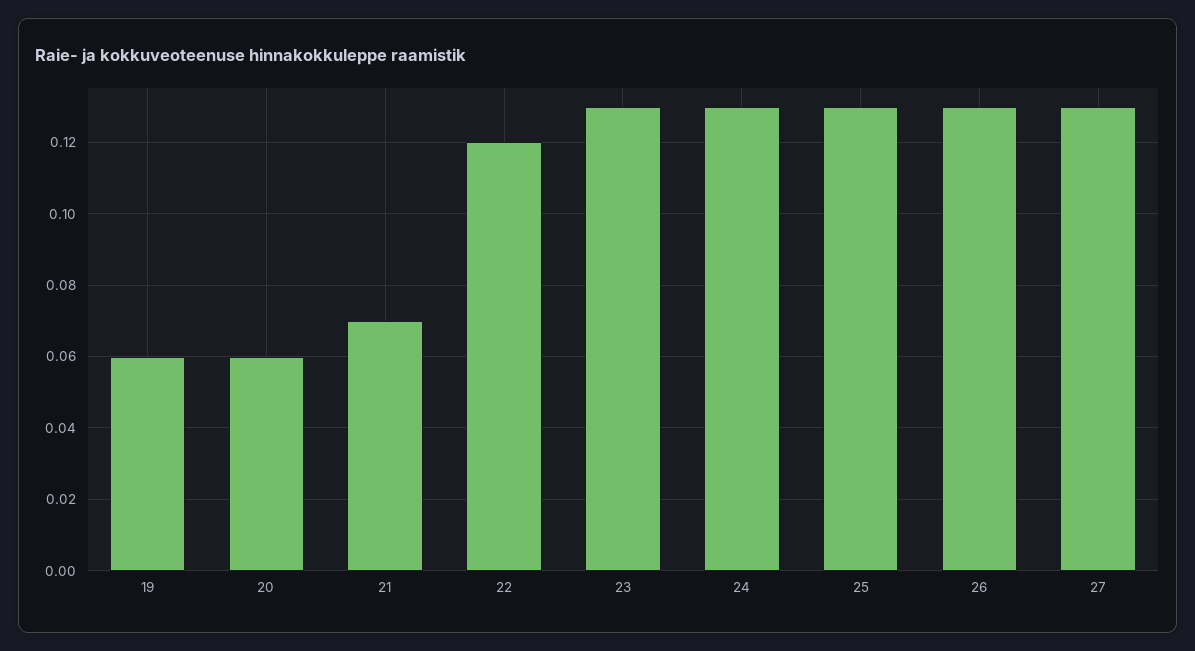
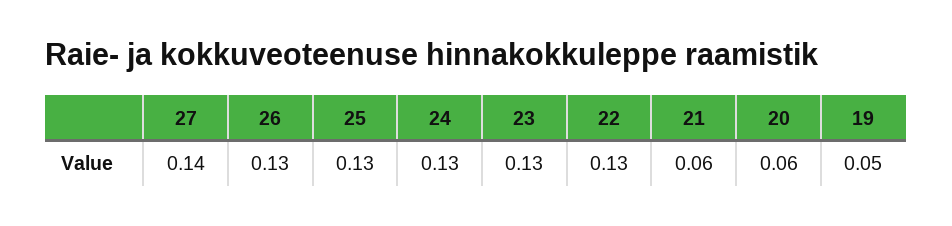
19: 0.06 -> 0.05
21: 0.07 -> 0.06
22: 0.12 -> 0.13
27: 0.13 -> 0.14

